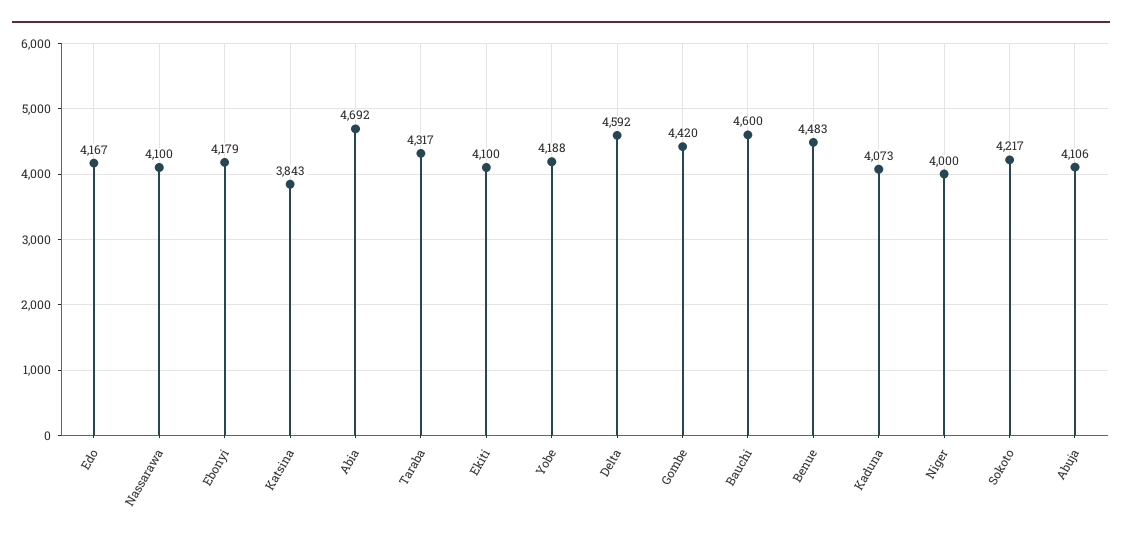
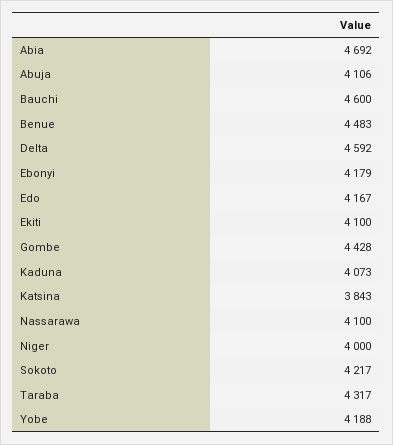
Gombe: 4420 -> 4428

